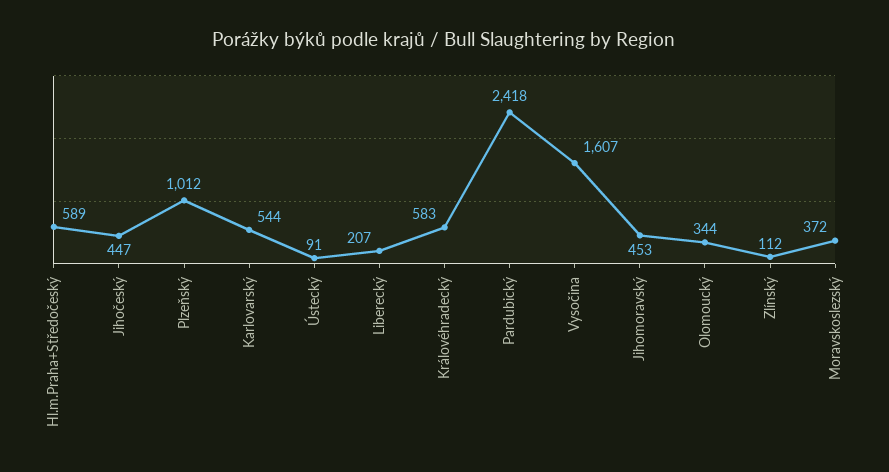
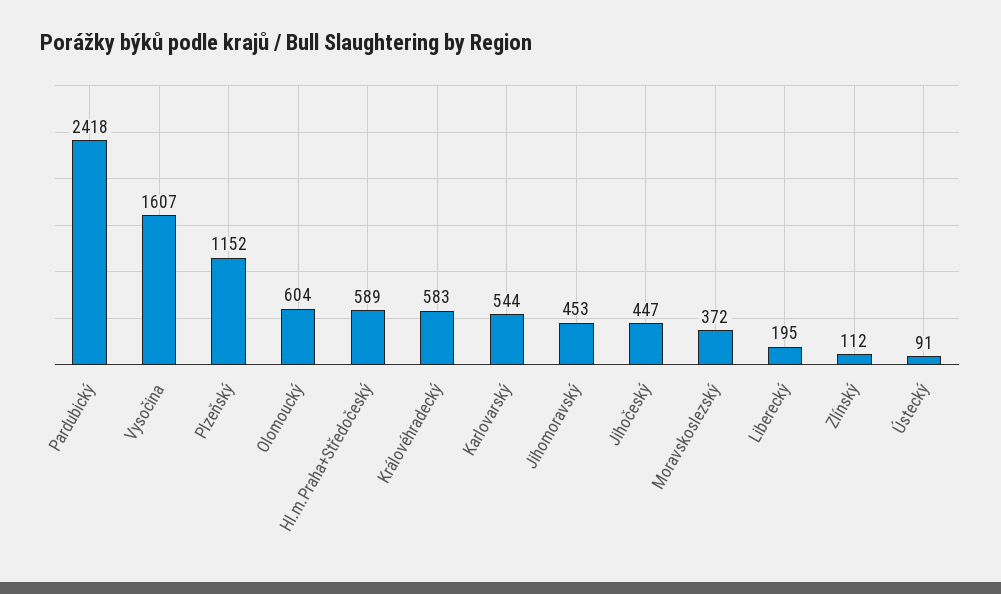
Plzeňský: 1012 -> 1152
Liberecký: 207 -> 195
Olomoucký: 344 -> 604

